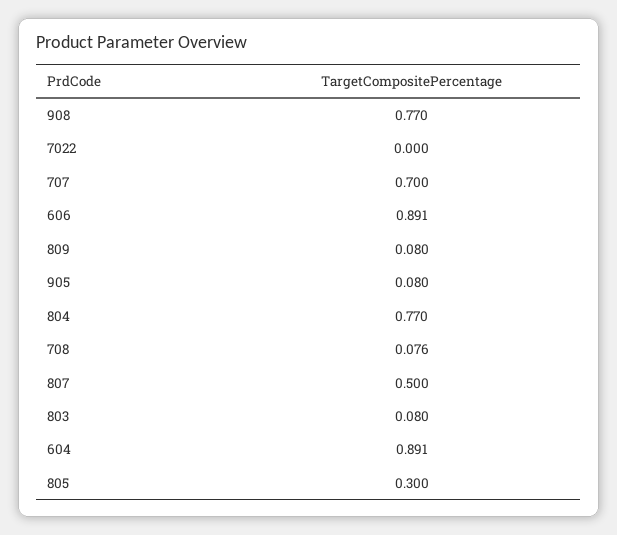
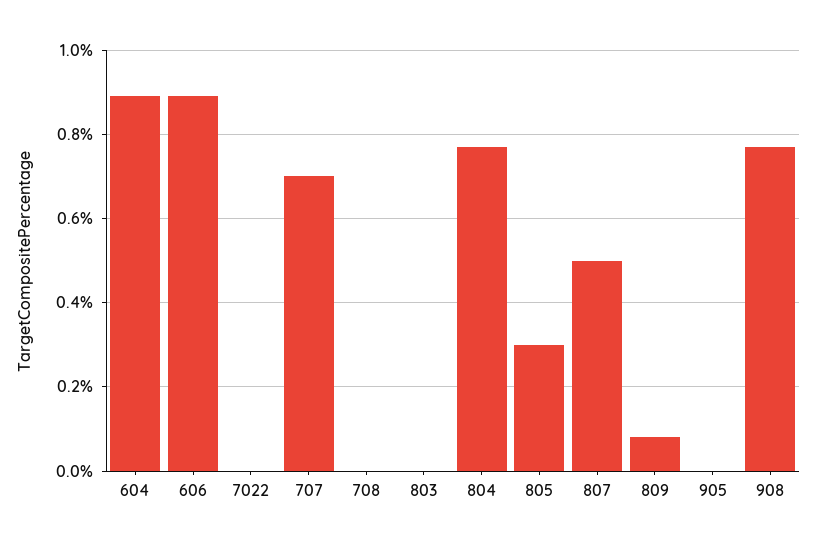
905: 0.08 -> 0
708: 0.076 -> 0
803: 0.08 -> 0

